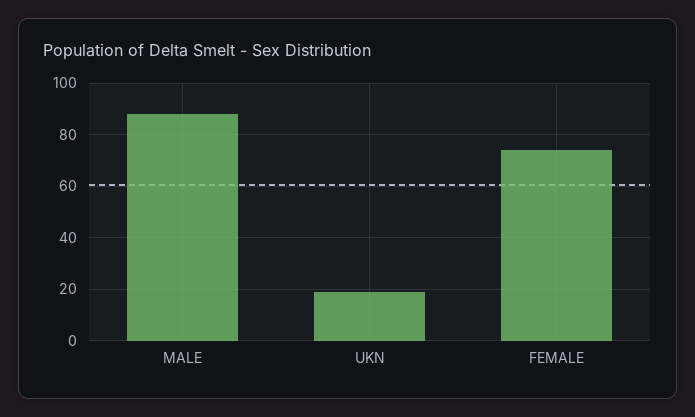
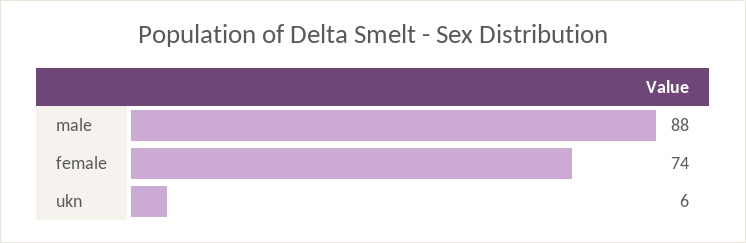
UKN: 20 -> 6

